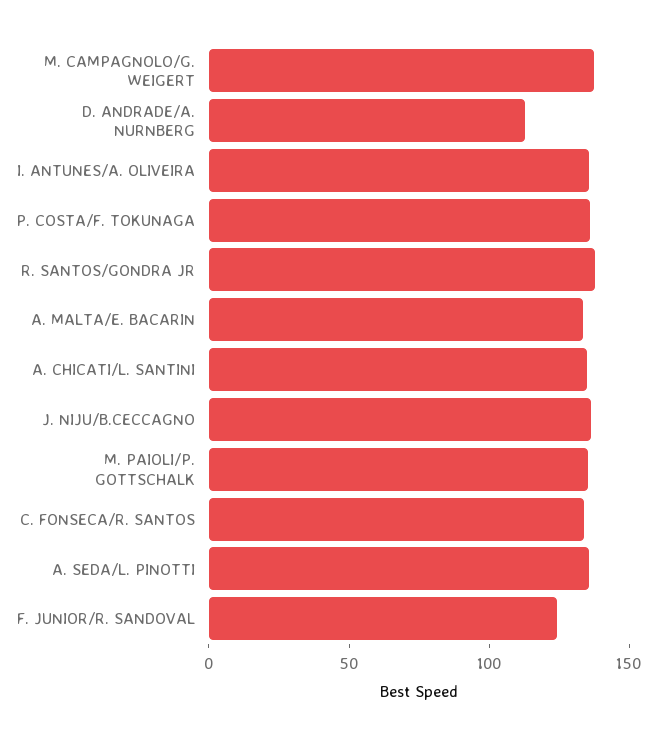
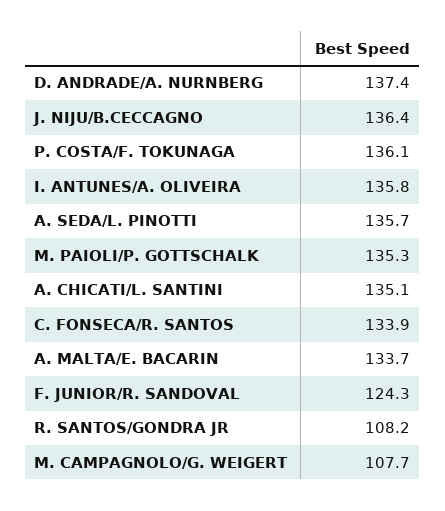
M. CAMPAGNOLO/G. WEIGERT: 140 -> 107.7
D. ANDRADE/A. NURNBERG: 110 -> 137.4
R. SANTOS/GONDRA JR: 140 -> 108.2

